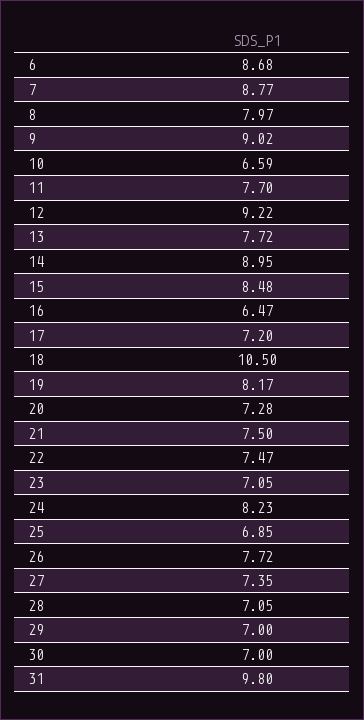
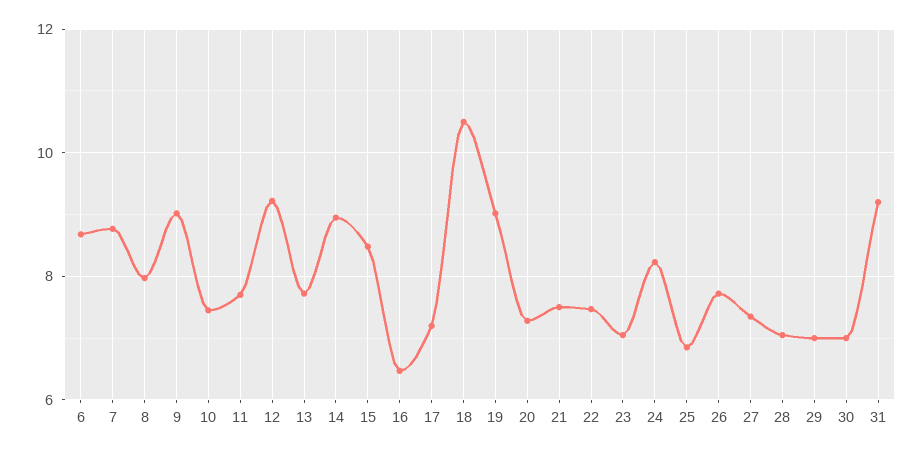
10: 6.59 -> 7.4
19: 8.17 -> 9
31: 9.8 -> 9.2

